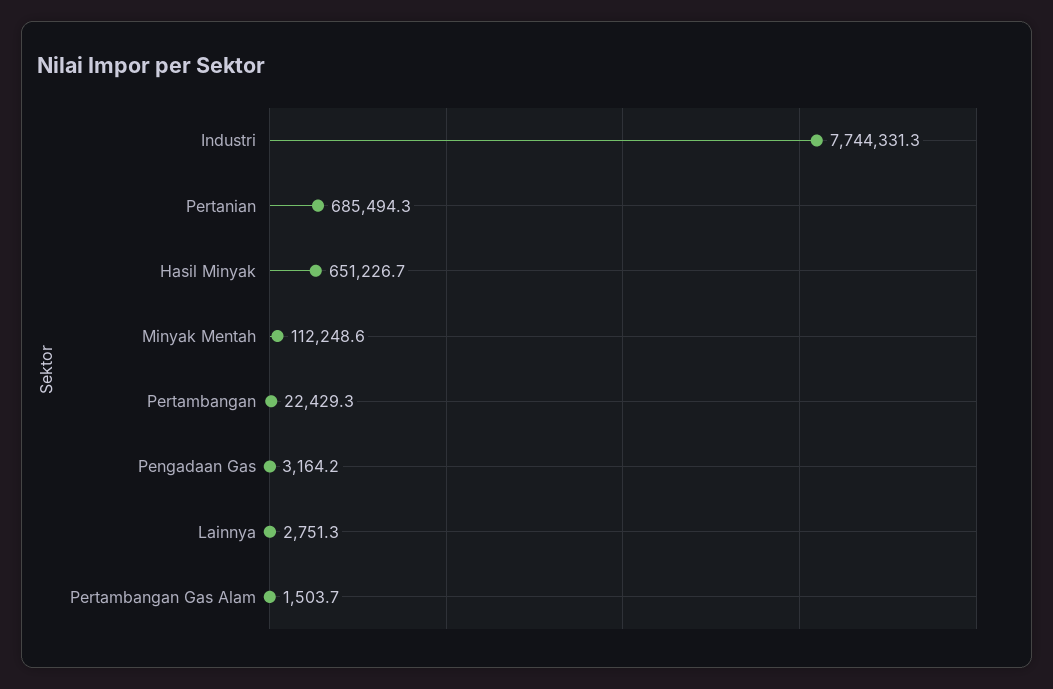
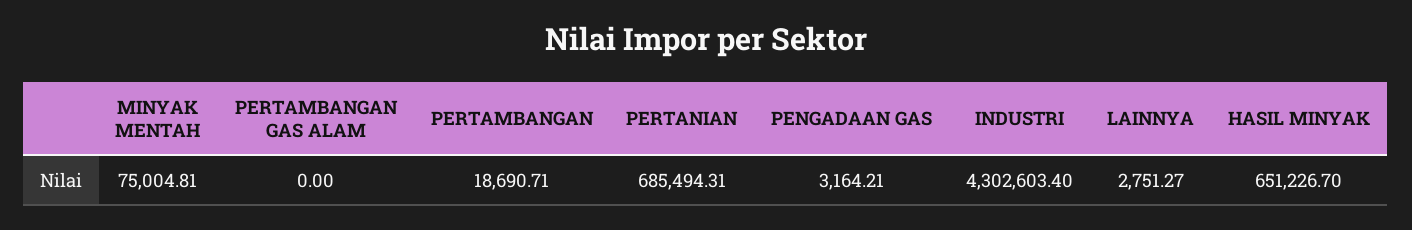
Industri: 7744331.3 -> 4302603.4
Minyak Mentah: 112248.6 -> 75004.81
Pertambangan: 22429.3 -> 18690.71
Pertambangan Gas Alam: 1503.7 -> 0

